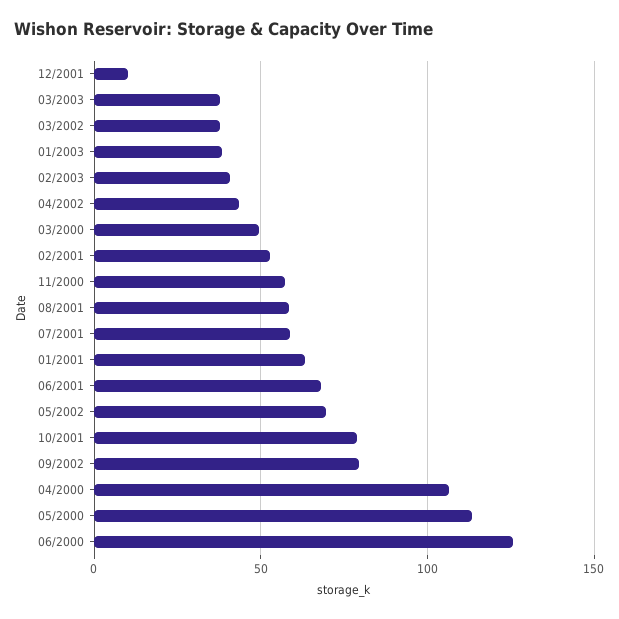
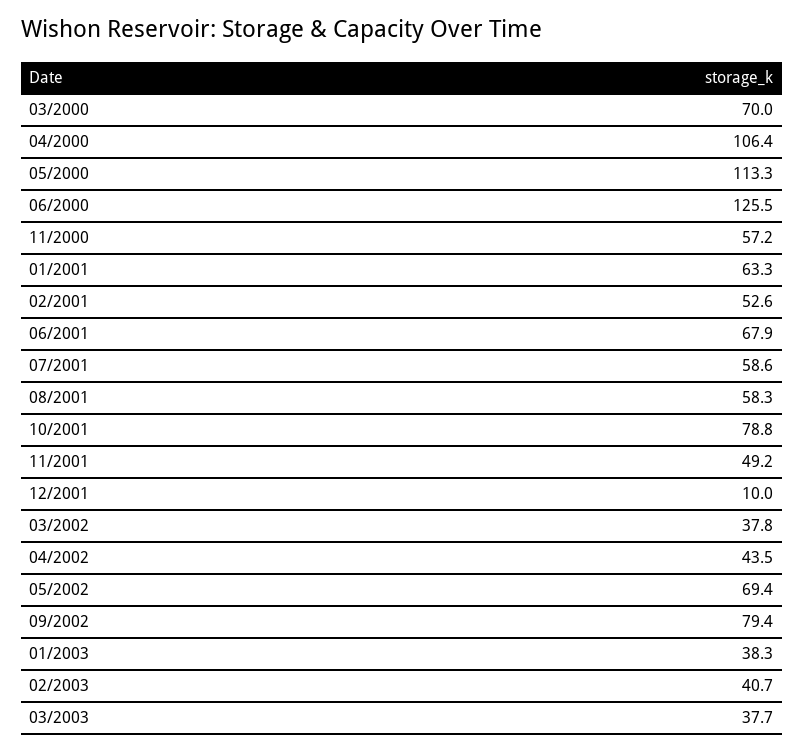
03/2000: 50 -> 70
11/2001: none -> 49.2

